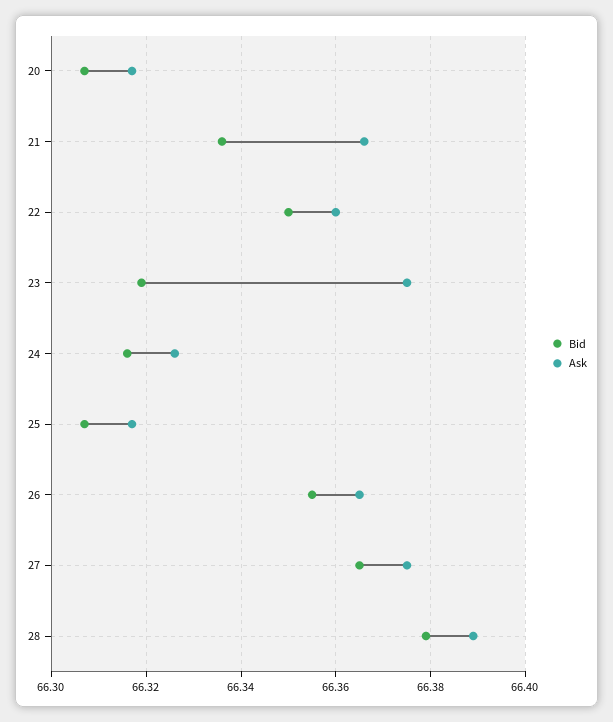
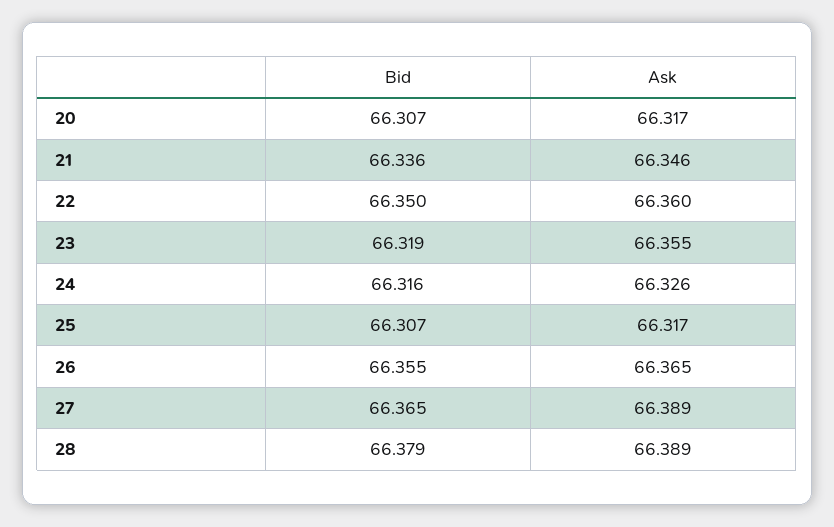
Ask, 21: 66.365 -> 66.346
Ask, 23: 66.375 -> 66.355
Ask, 27: 66.375 -> 66.389

